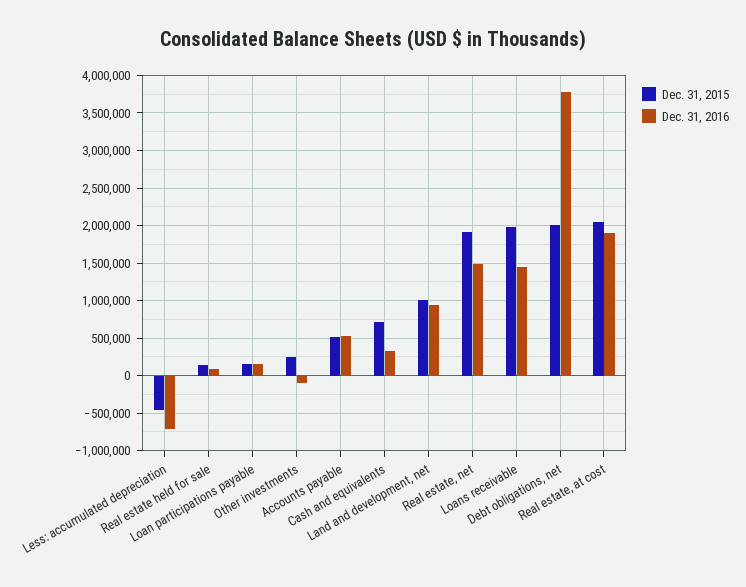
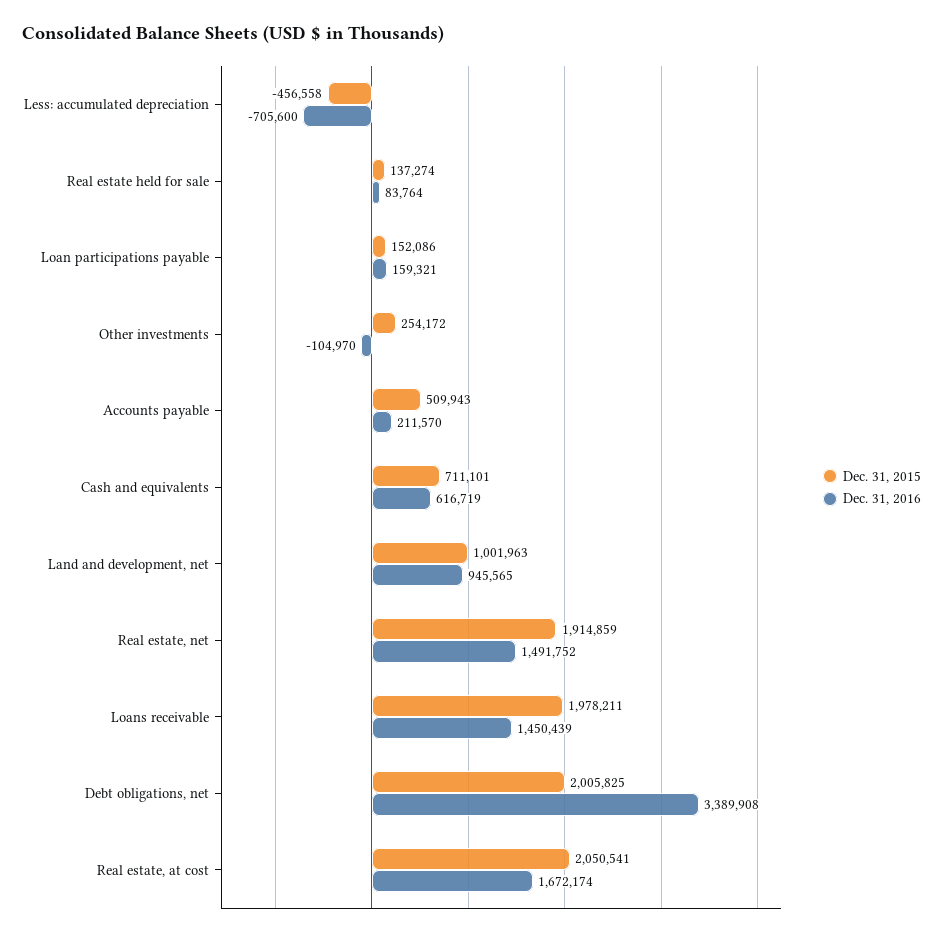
Dec. 31, 2016, Accounts payable: 500000 -> 211570
Dec. 31, 2016, Cash and equivalents: 300000 -> 616719
Dec. 31, 2016, Debt obligations, net: 3800000 -> 3389908
Dec. 31, 2016, Real estate, at cost: 1900000 -> 1672174

